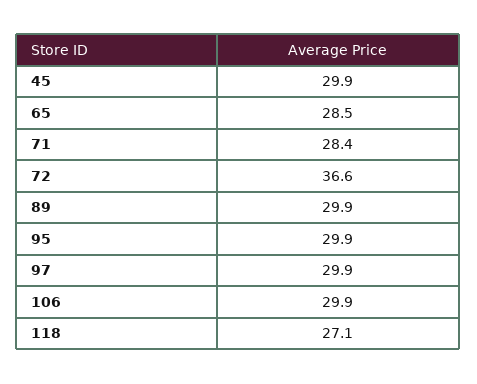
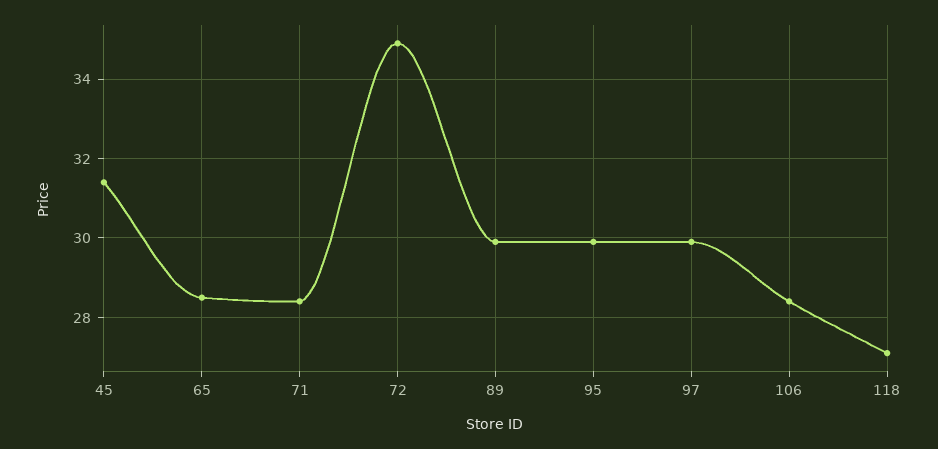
45: 29.9 -> 31.5
72: 36.6 -> 35
106: 29.9 -> 28.5

